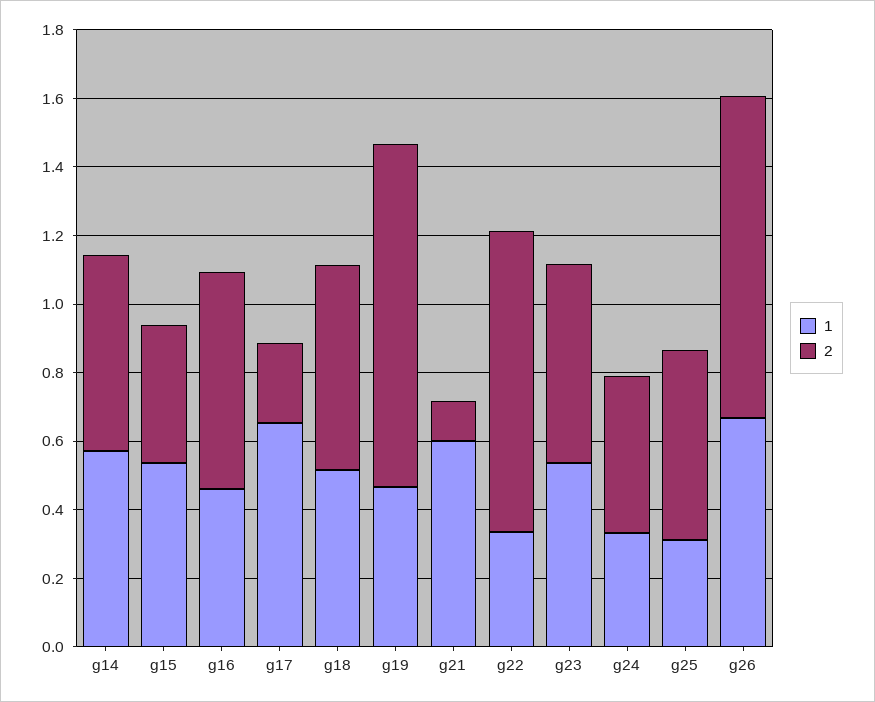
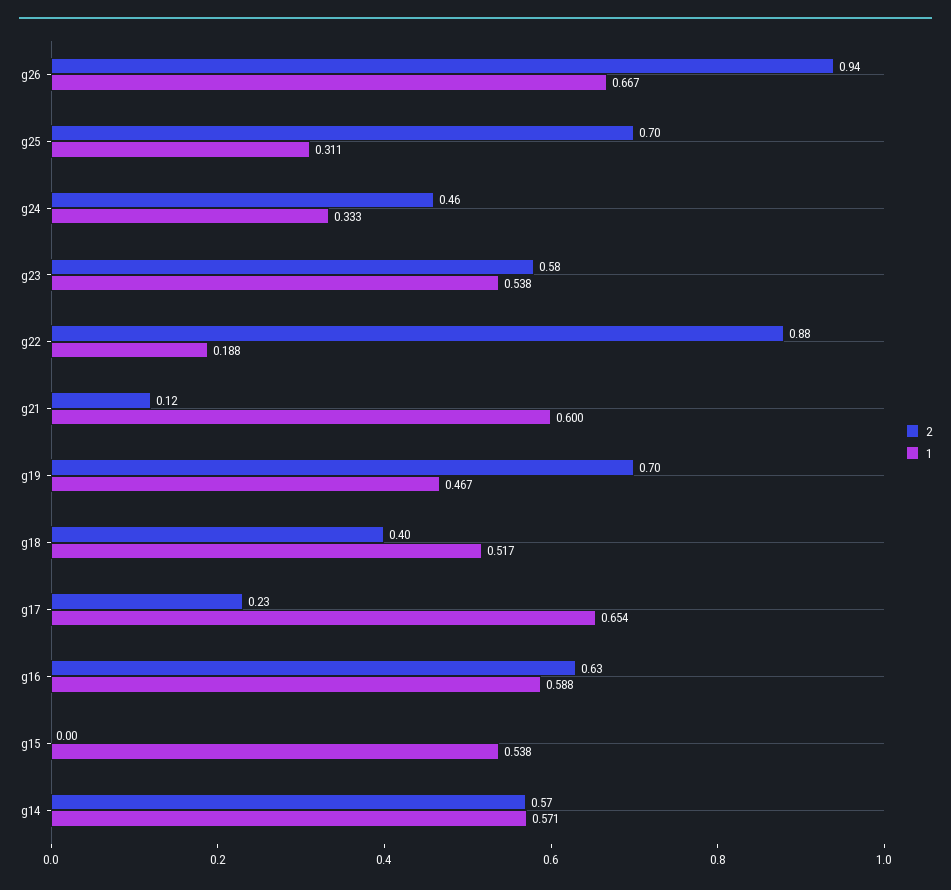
2, g15: 0.4 -> 0
1, g16: 0.45 -> 0.588
2, g18: 0.6 -> 0.4
2, g19: 1 -> 0.7
1, g22: 0.35 -> 0.188
2, g25: 0.55 -> 0.7

